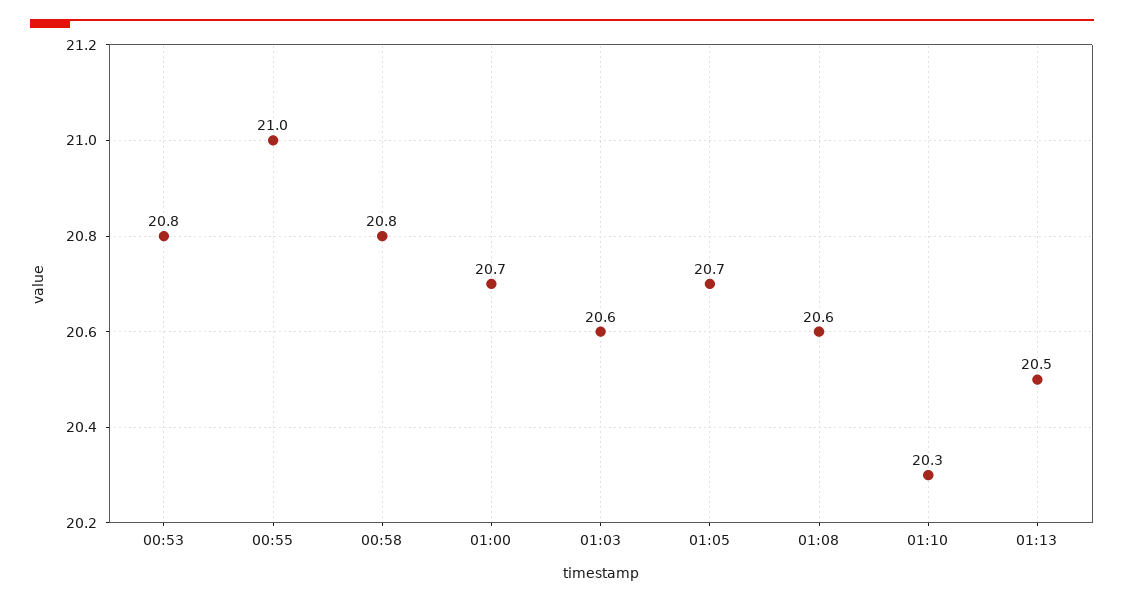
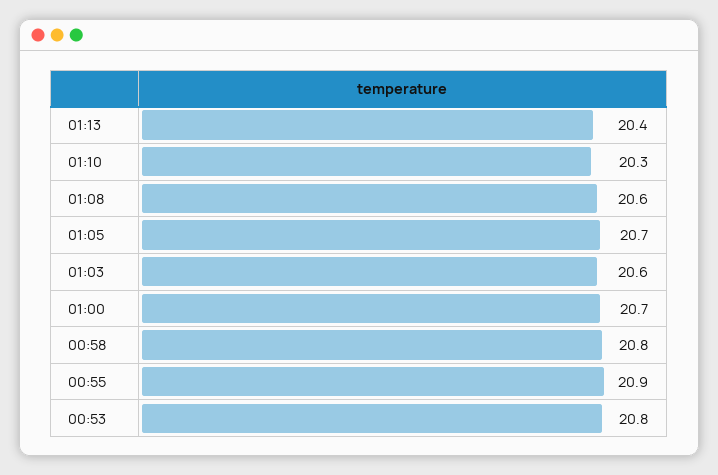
00:55: 21 -> 20.9
01:13: 20.5 -> 20.4

